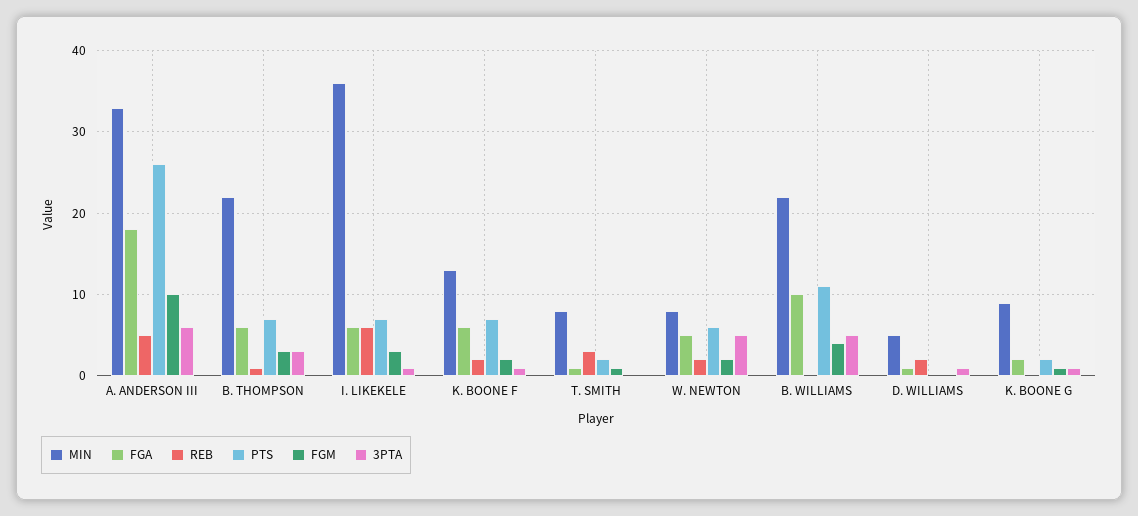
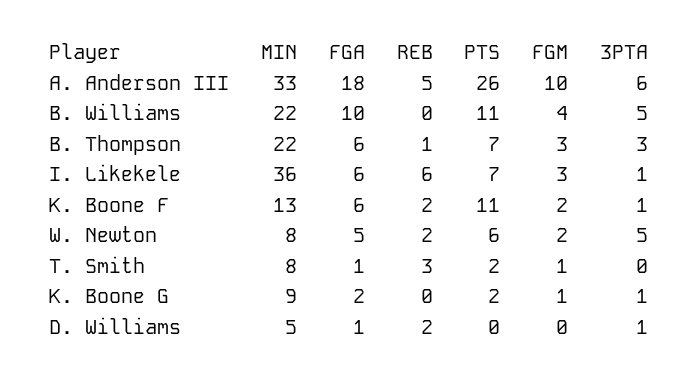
PTS, K. BOONE F: 7 -> 11

